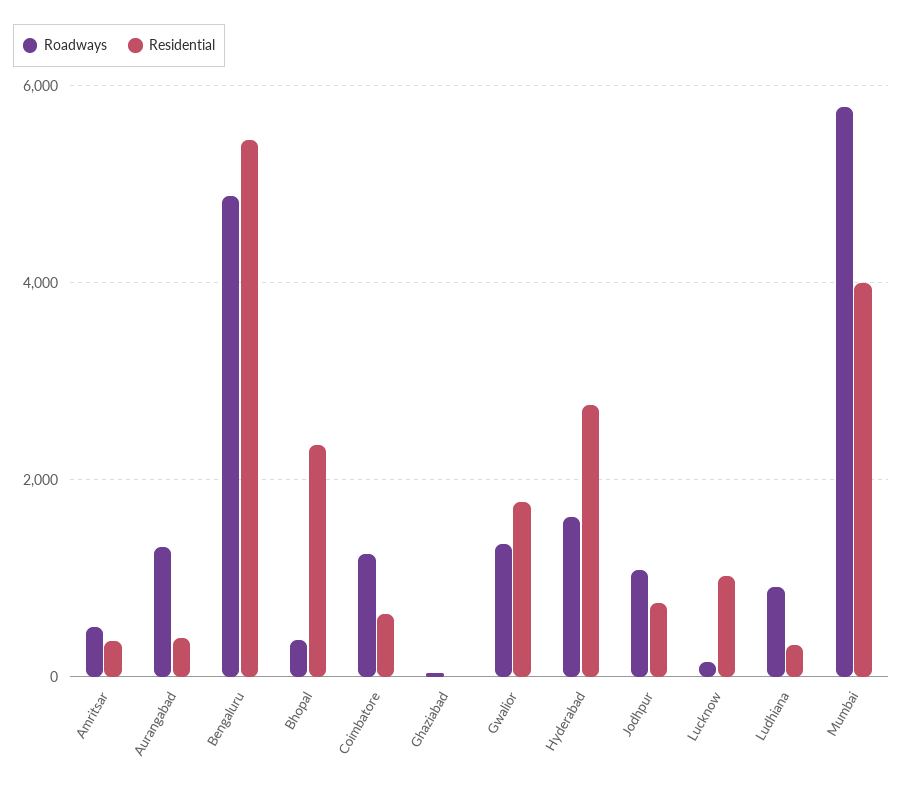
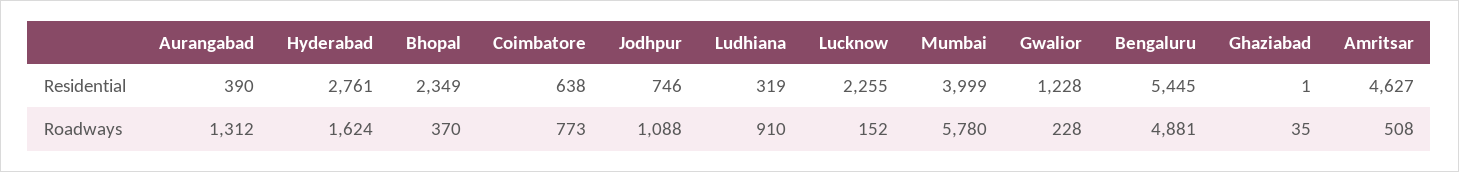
Residential, Amritsar: 400 -> 4627
Roadways, Coimbatore: 1200 -> 773
Roadways, Gwalior: 1400 -> 228
Residential, Gwalior: 1800 -> 1228
Residential, Lucknow: 1000 -> 2255

